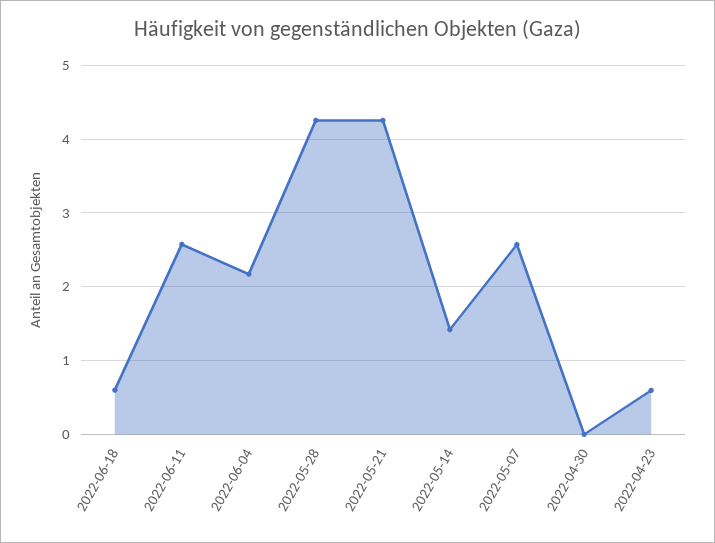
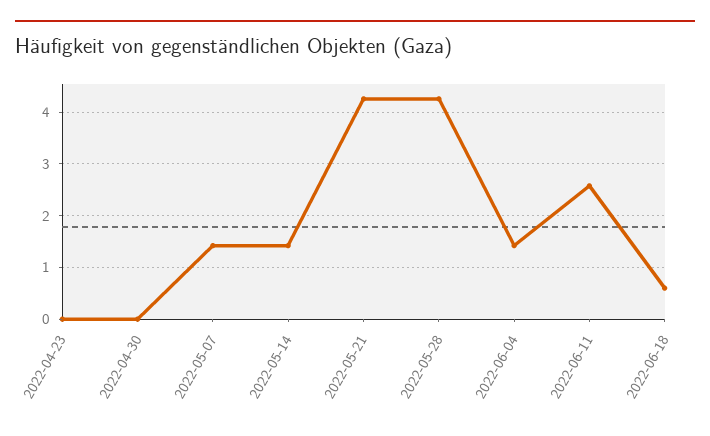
2022-06-04: 2.2 -> 1.4
2022-05-07: 2.6 -> 1.4
2022-04-23: 0.6 -> 0

